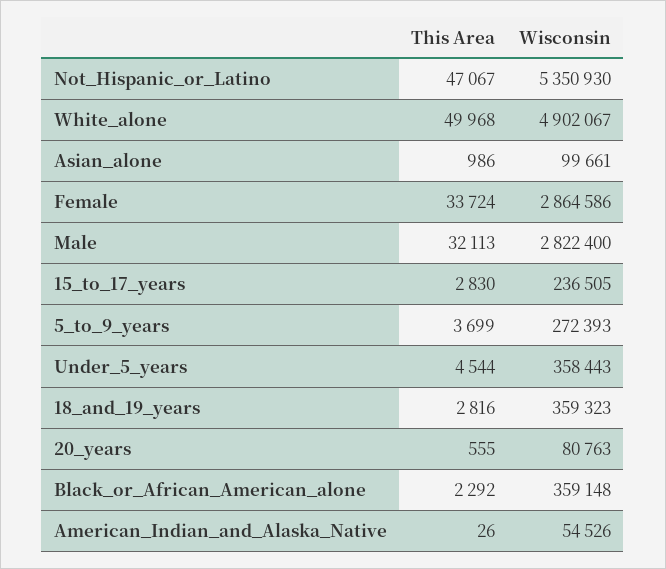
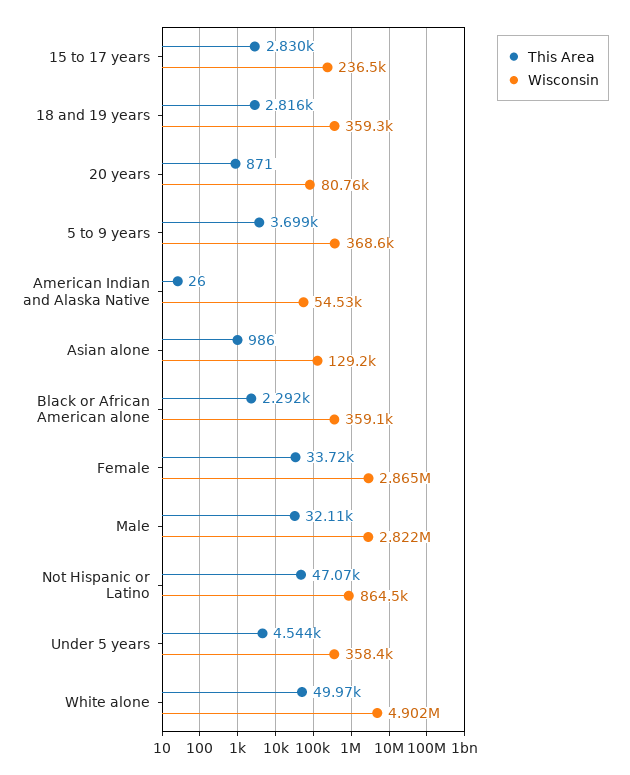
Wisconsin, Not_Hispanic_or_Latino: 5350930 -> 864500
Wisconsin, Asian_alone: 99661 -> 129200
Wisconsin, 5_to_9_years: 272393 -> 368600
This Area, 20_years: 555 -> 871

